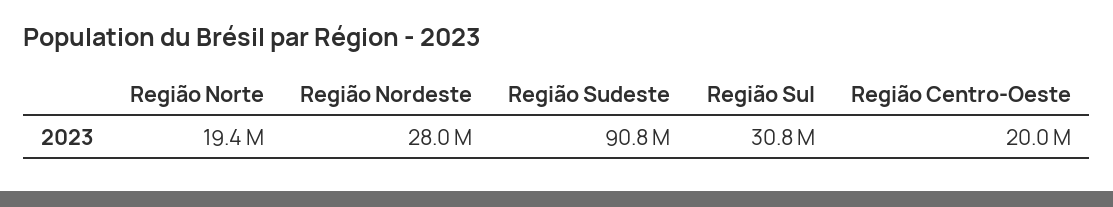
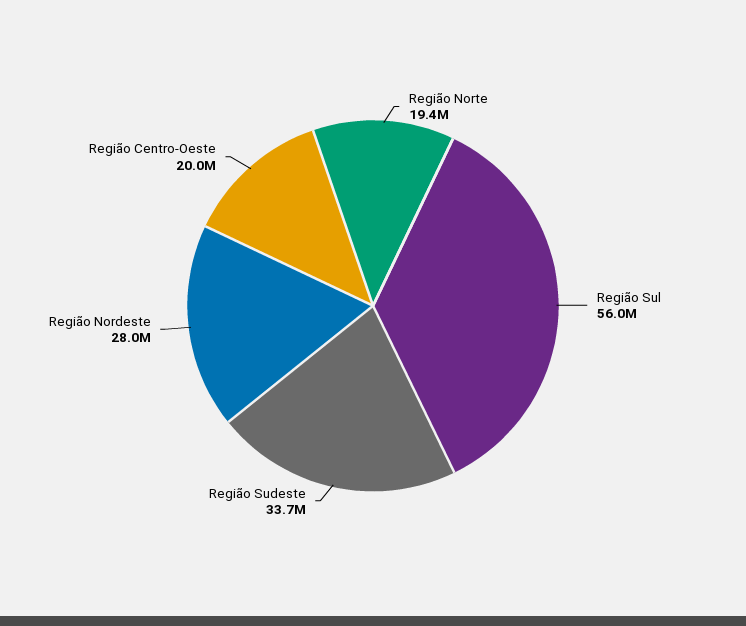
Região Sudeste: 90800000 -> 33700000
Região Sul: 30800000 -> 56000000

